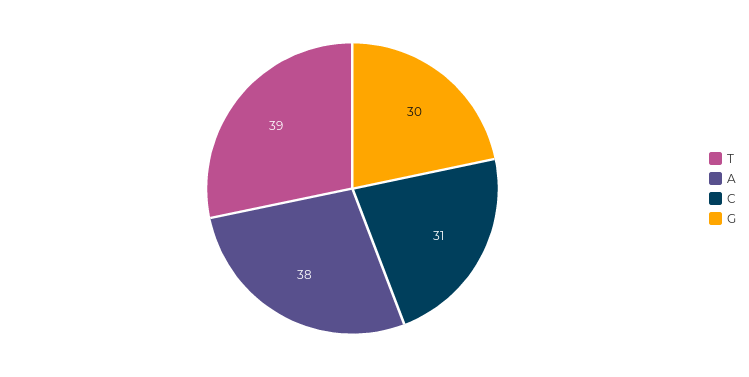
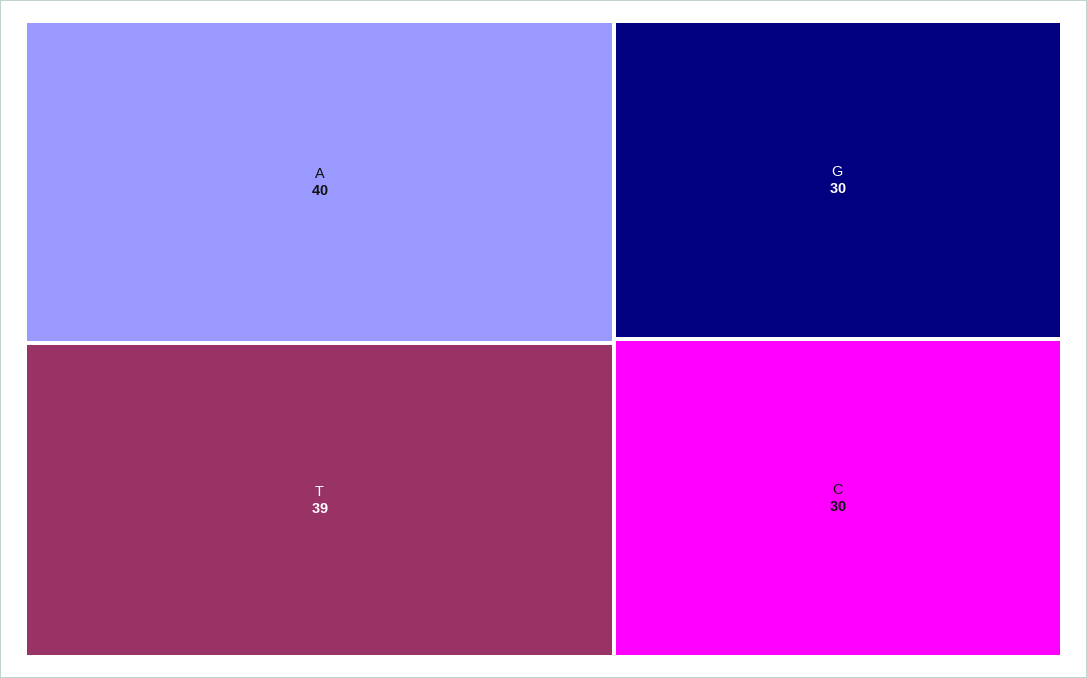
A: 38 -> 40
C: 31 -> 30

